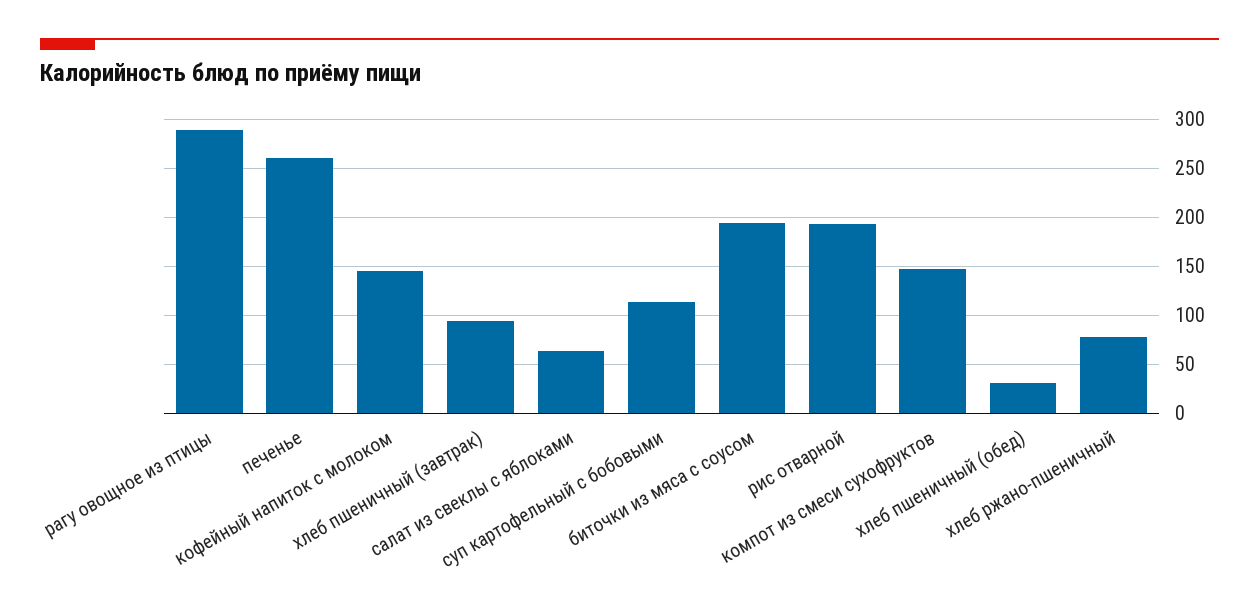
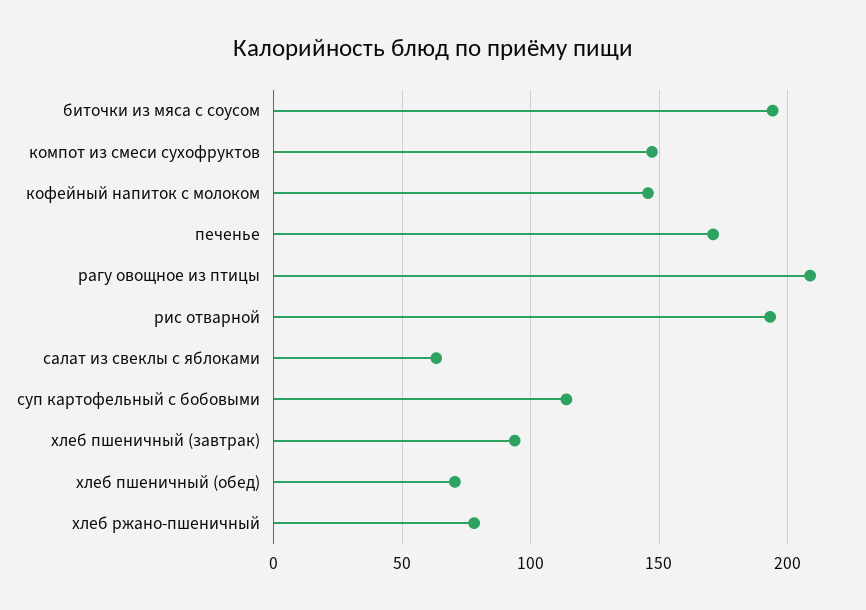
рагу овощное из птицы: 290 -> 210
печенье: 260 -> 170
хлеб пшеничный (обед): 30 -> 70

